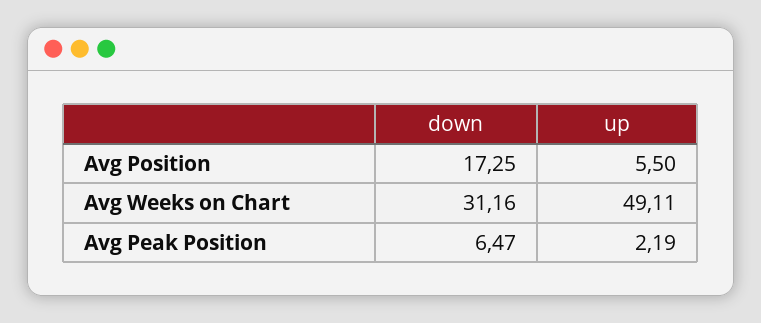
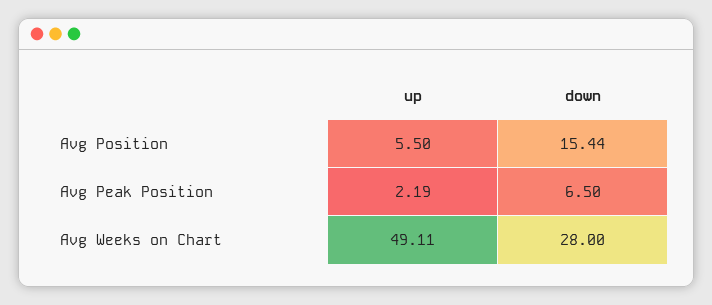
down, Avg Position: 17.25 -> 15.44
down, Avg Weeks on Chart: 31.16 -> 28
down, Avg Peak Position: 6.47 -> 6.5

